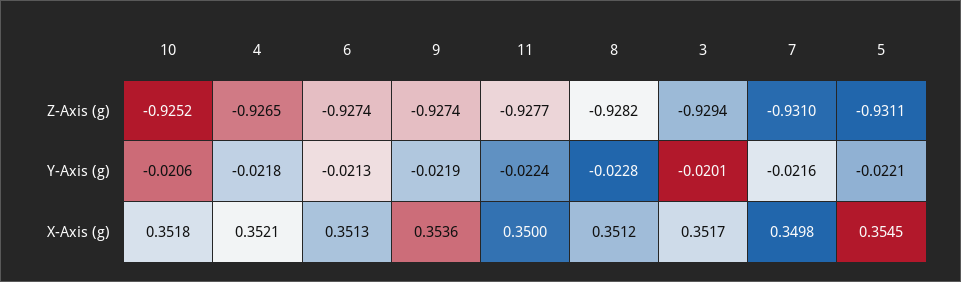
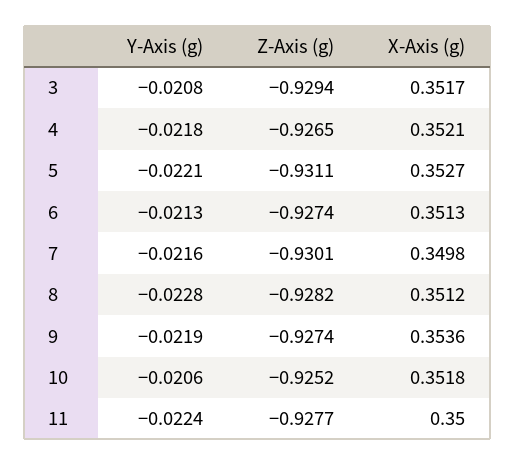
7, Z-Axis (g): -0.931 -> -0.9301
3, Y-Axis (g): -0.0201 -> -0.0208
5, X-Axis (g): 0.3545 -> 0.3527

